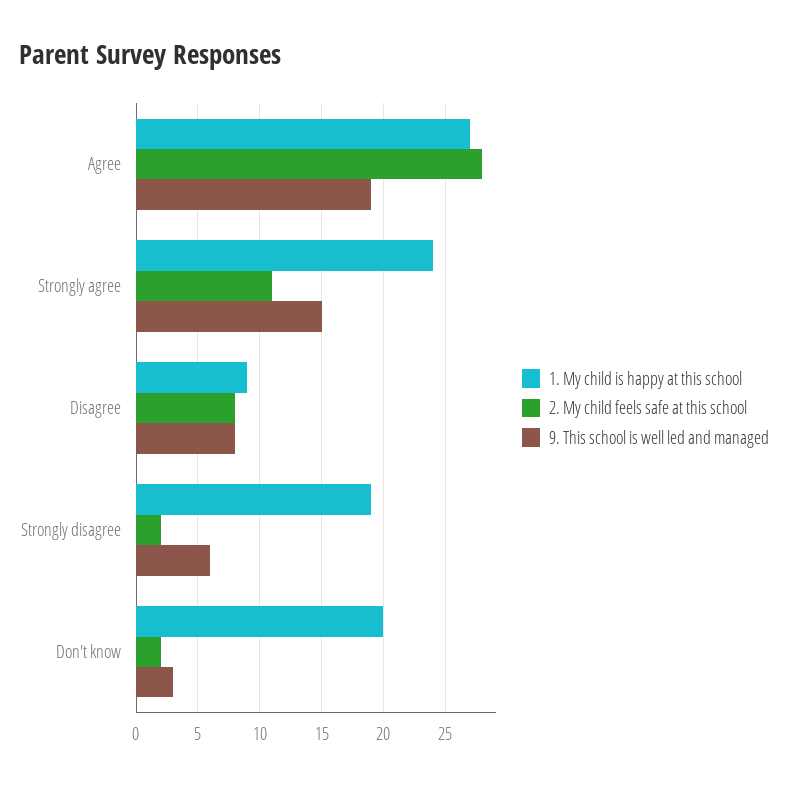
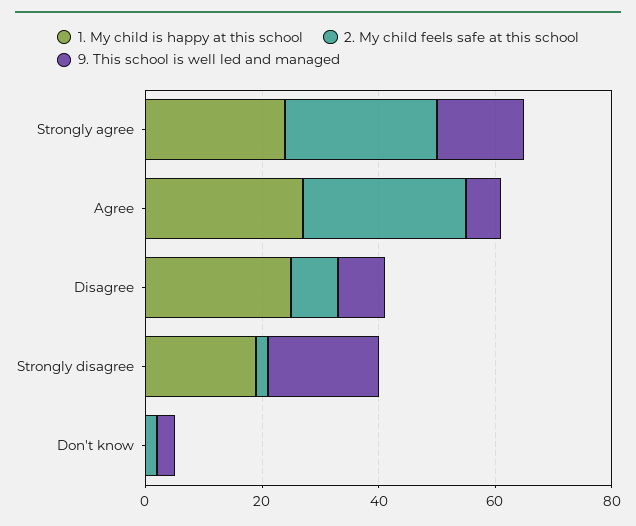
9. This school is well led and managed, Agree: 19 -> 5
2. My child feels safe at this school, Strongly agree: 11 -> 25
1. My child is happy at this school, Disagree: 9 -> 25
9. This school is well led and managed, Strongly disagree: 6 -> 20
1. My child is happy at this school, Don't know: 20 -> 0

